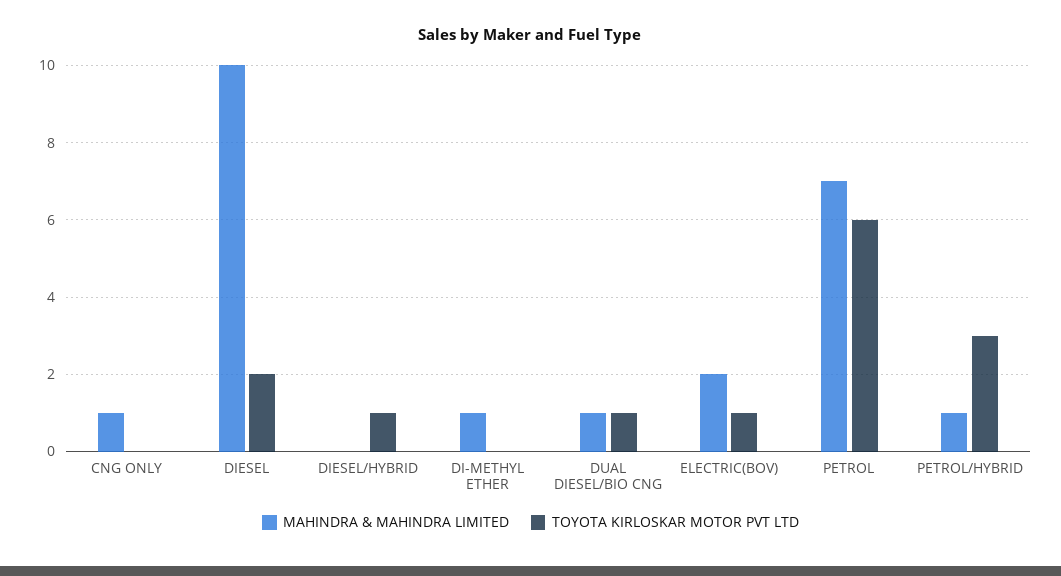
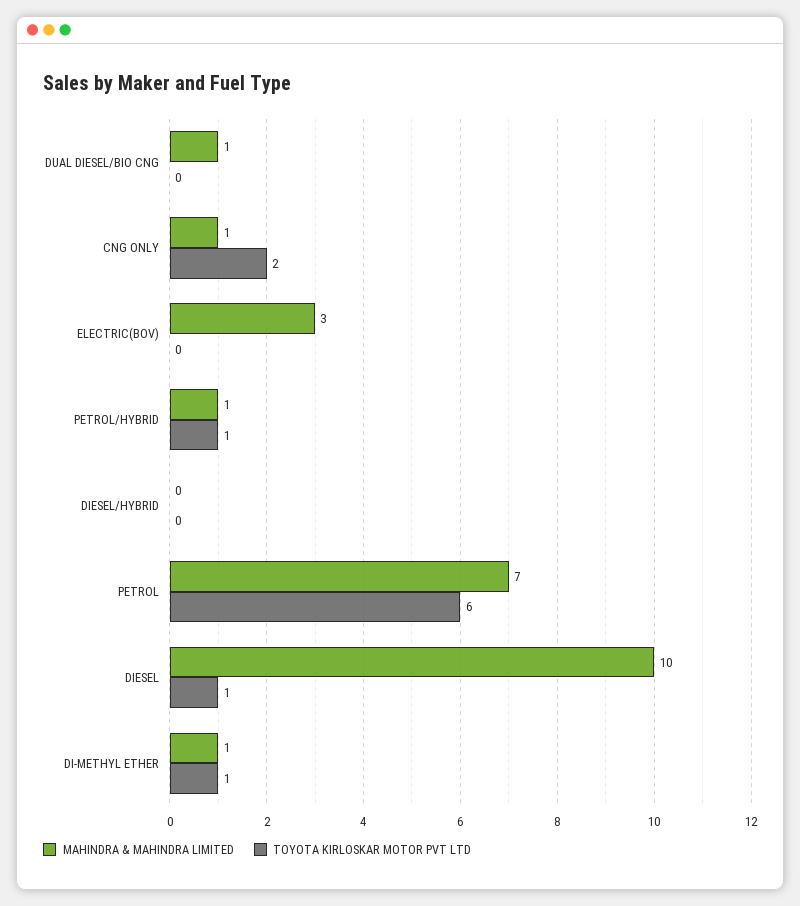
TOYOTA KIRLOSKAR MOTOR PVT LTD, CNG ONLY: 0 -> 2
TOYOTA KIRLOSKAR MOTOR PVT LTD, DIESEL: 2 -> 1
TOYOTA KIRLOSKAR MOTOR PVT LTD, DIESEL/HYBRID: 1 -> 0
TOYOTA KIRLOSKAR MOTOR PVT LTD, DI-METHYL ETHER: 0 -> 1
TOYOTA KIRLOSKAR MOTOR PVT LTD, DUAL DIESEL/BIO CNG: 1 -> 0
MAHINDRA & MAHINDRA LIMITED, ELECTRIC(BOV): 2 -> 3
TOYOTA KIRLOSKAR MOTOR PVT LTD, ELECTRIC(BOV): 1 -> 0
TOYOTA KIRLOSKAR MOTOR PVT LTD, PETROL/HYBRID: 3 -> 1

